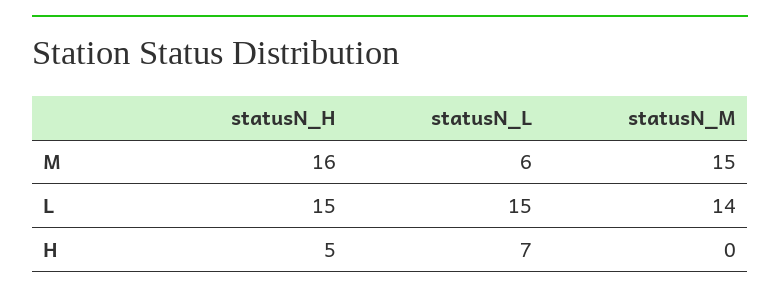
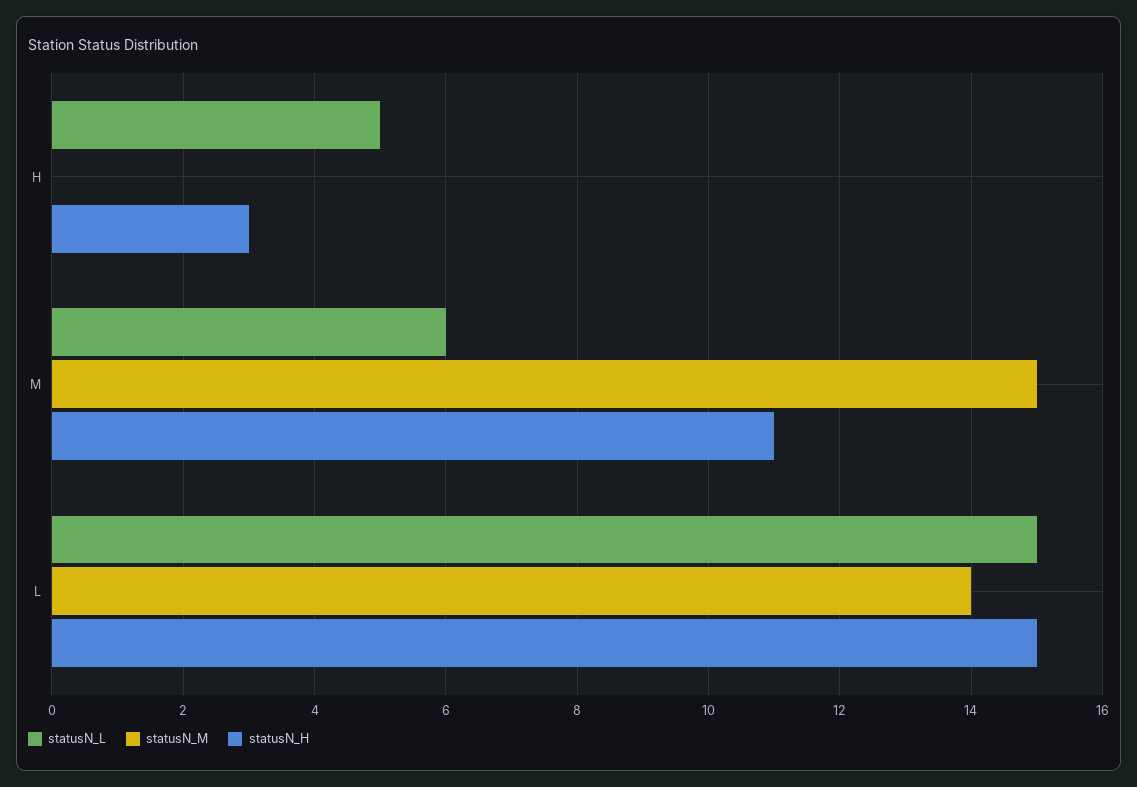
statusN_H, M: 16 -> 11
statusN_H, H: 5 -> 3
statusN_L, H: 7 -> 5

